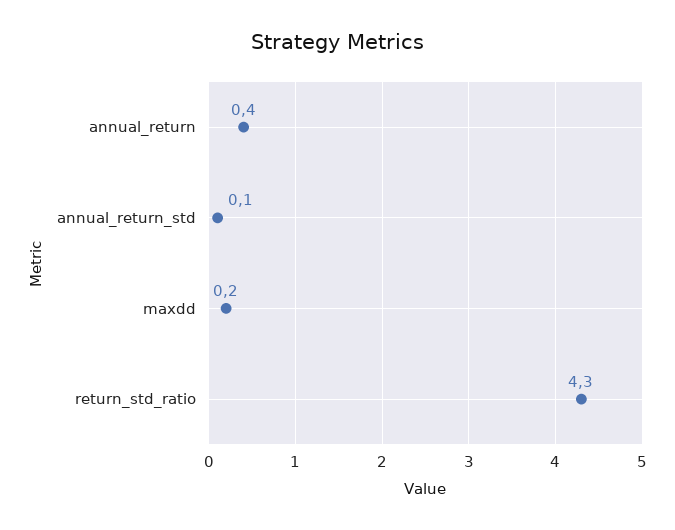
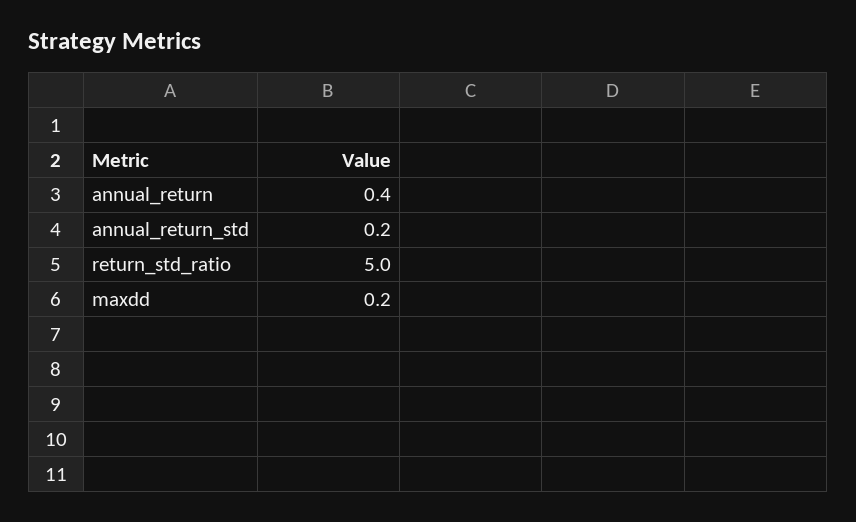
annual_return_std: 0.1 -> 0.2
return_std_ratio: 4.3 -> 5

